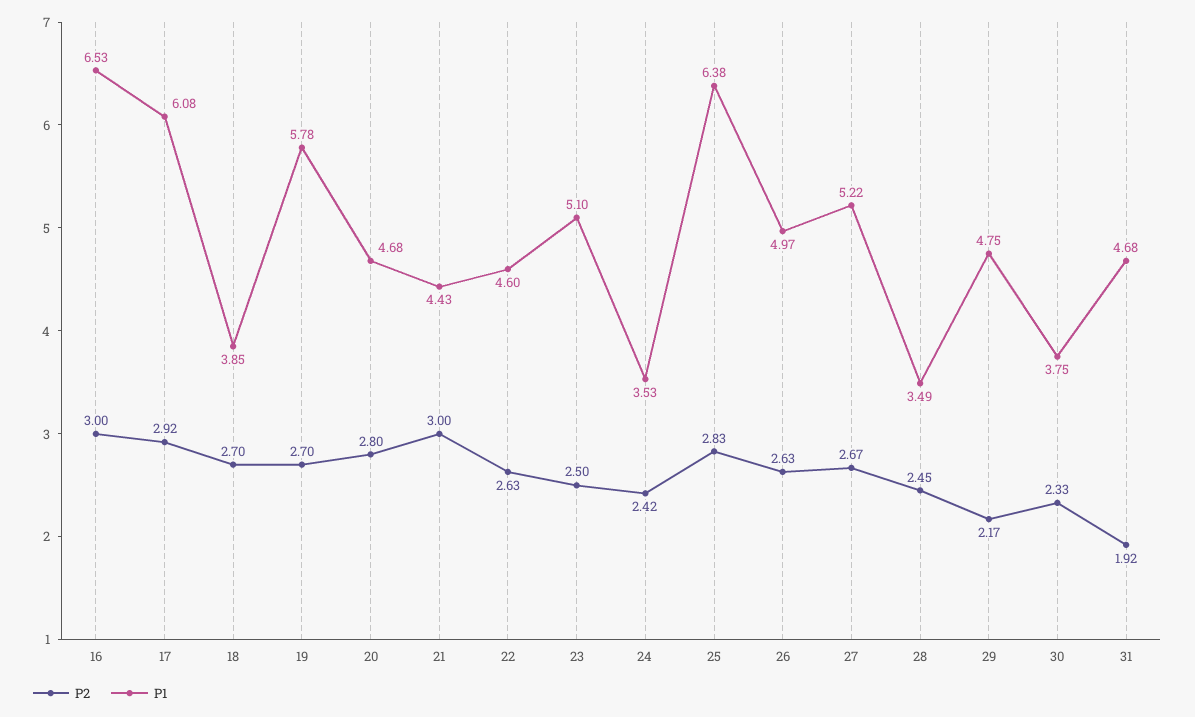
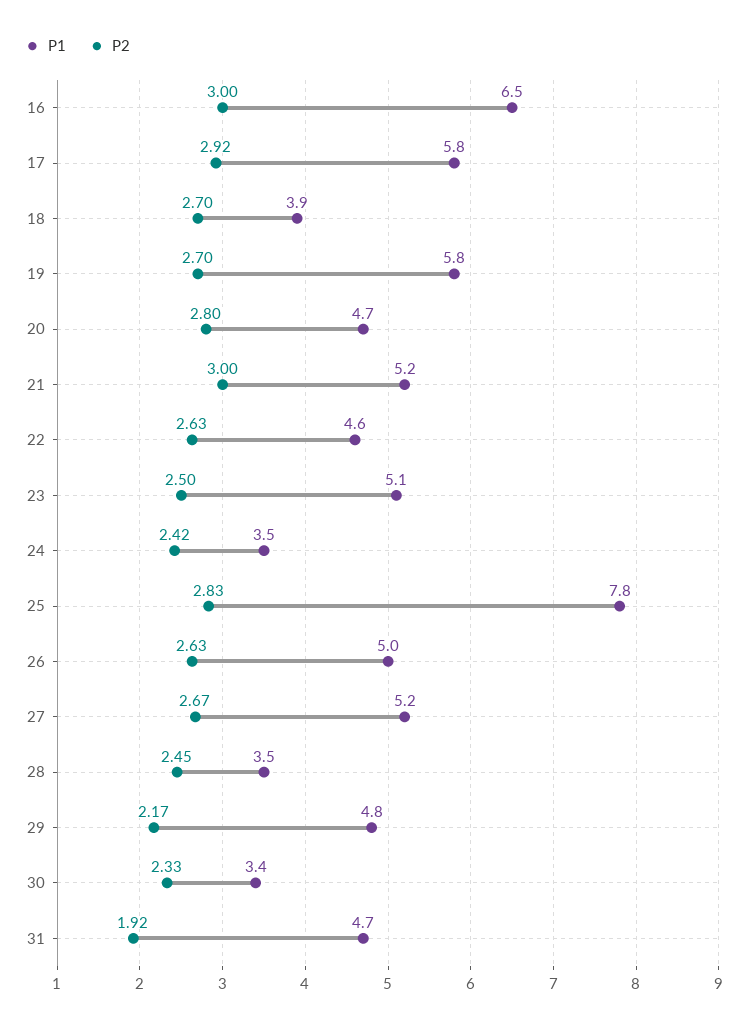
P1, 17: 6.08 -> 5.8
P1, 21: 4.43 -> 5.2
P1, 25: 6.38 -> 7.8
P1, 30: 3.75 -> 3.4

